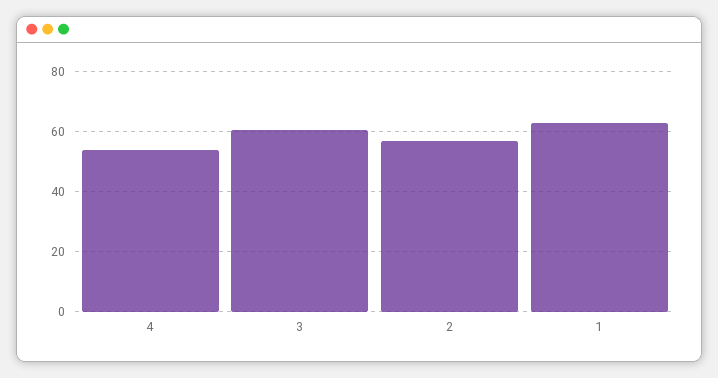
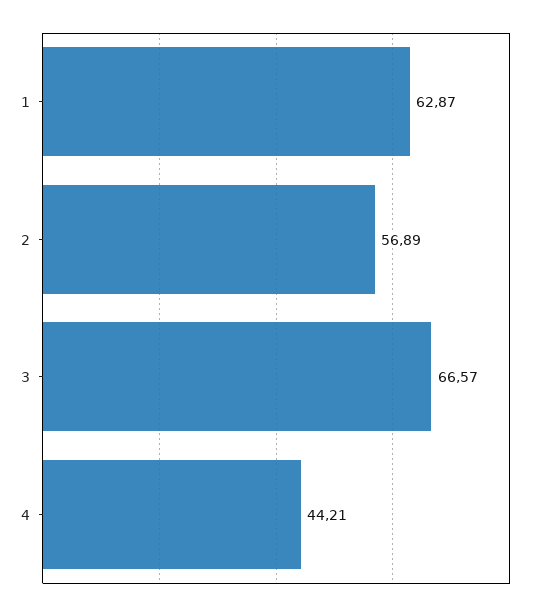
4: 54 -> 44.21
3: 60 -> 66.57

